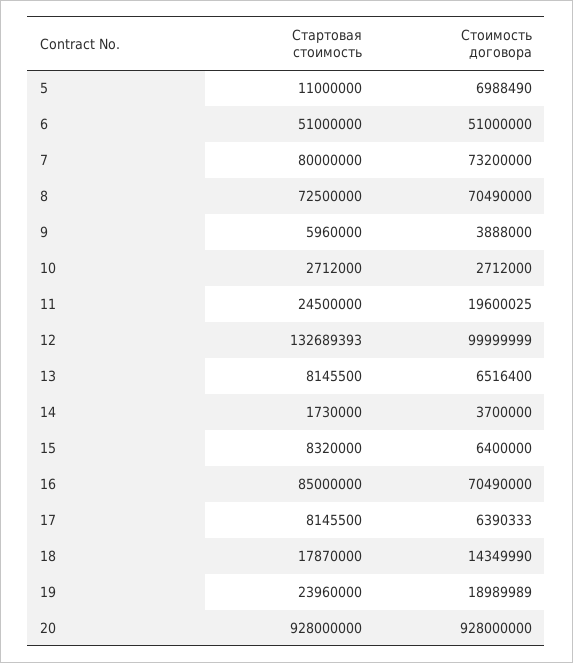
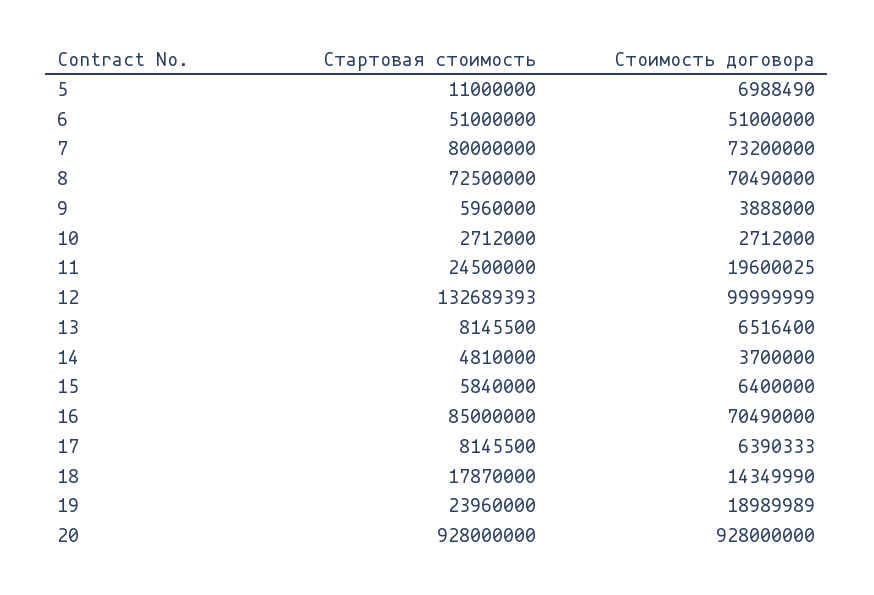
Стартовая стоимость, 14: 1730000 -> 4810000
Стартовая стоимость, 15: 8320000 -> 5840000

